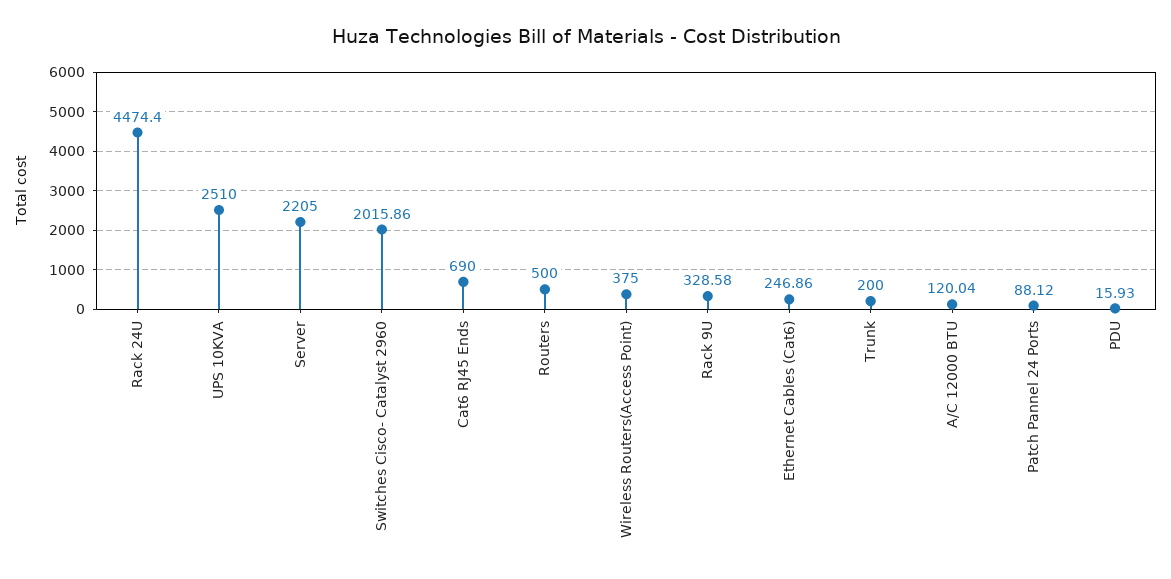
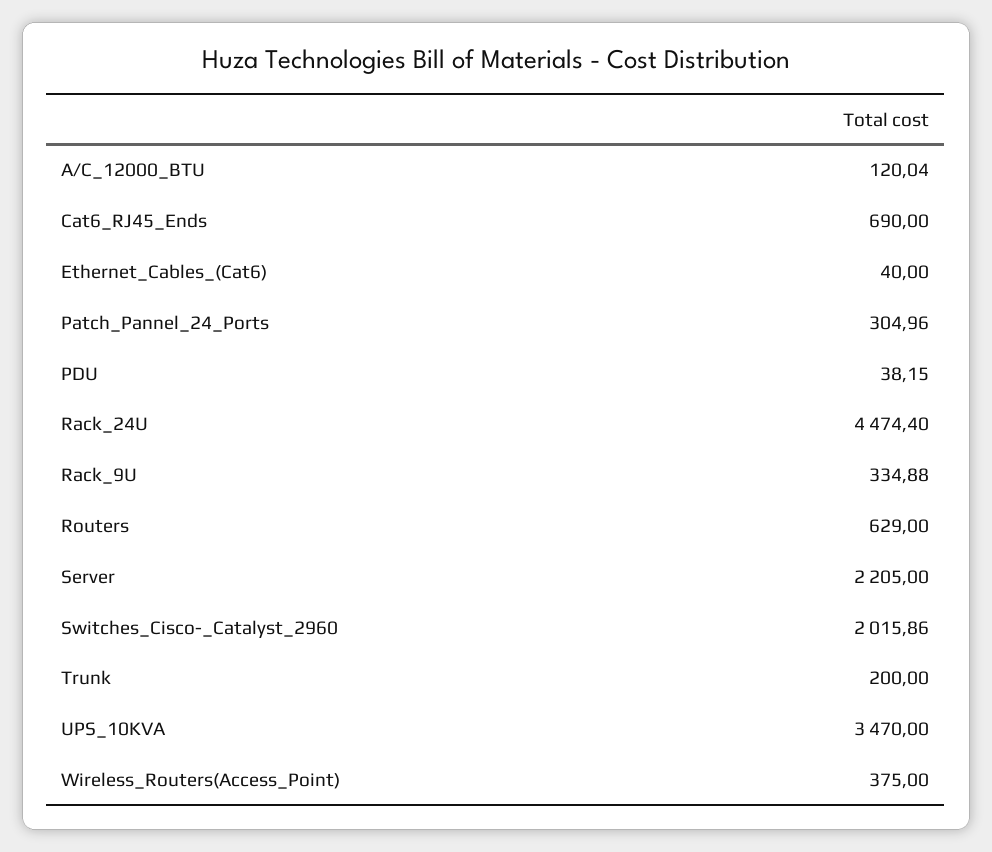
UPS 10KVA: 2510 -> 3470
Routers: 500 -> 629
Rack 9U: 328.58 -> 334.88
Ethernet Cables (Cat6): 246.86 -> 40
Patch Pannel 24 Ports: 88.12 -> 304.96
PDU: 15.93 -> 38.15

